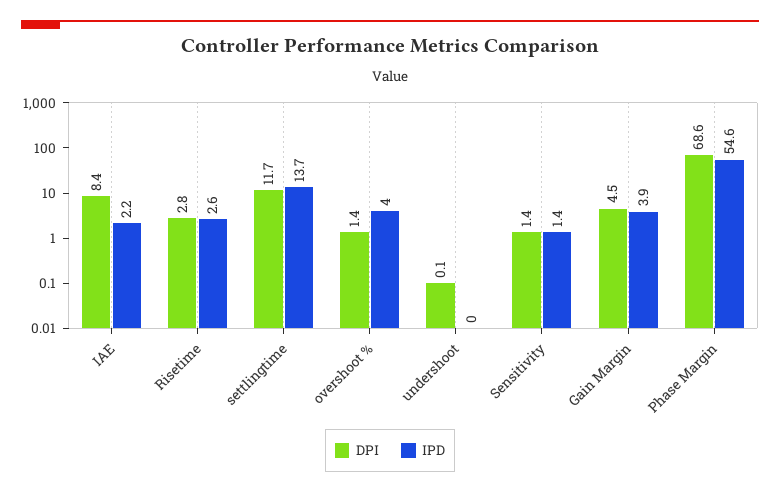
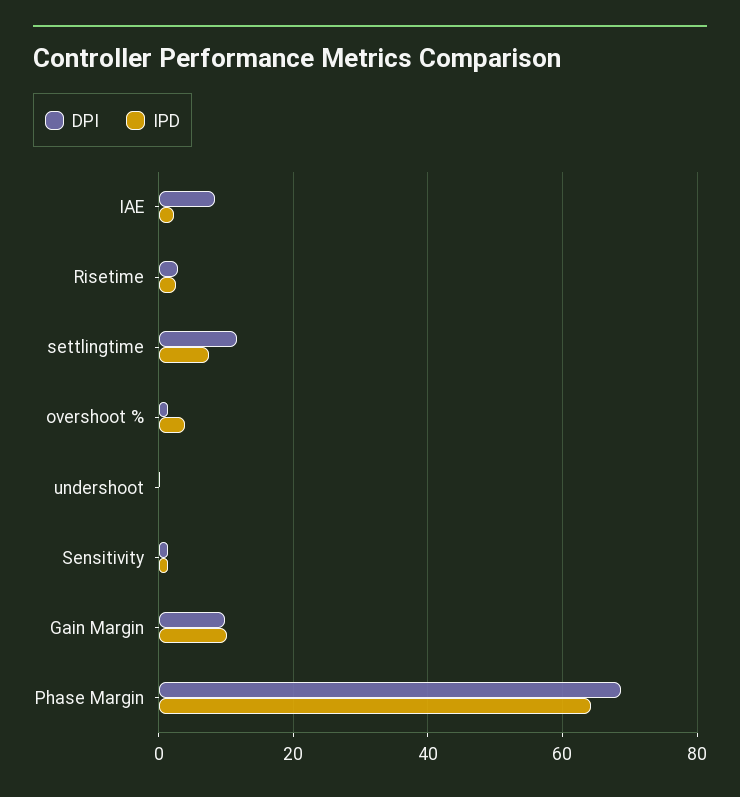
IPD, settlingtime: 13.7 -> 8
DPI, Gain Margin: 4.5 -> 10
IPD, Gain Margin: 3.9 -> 10
IPD, Phase Margin: 54.6 -> 64

